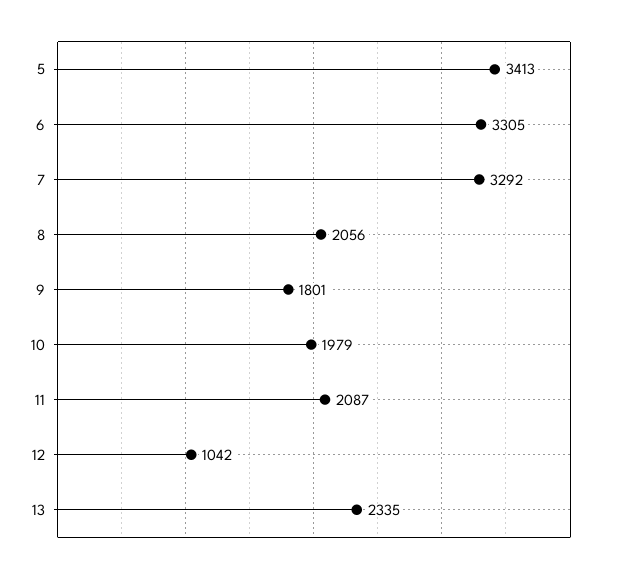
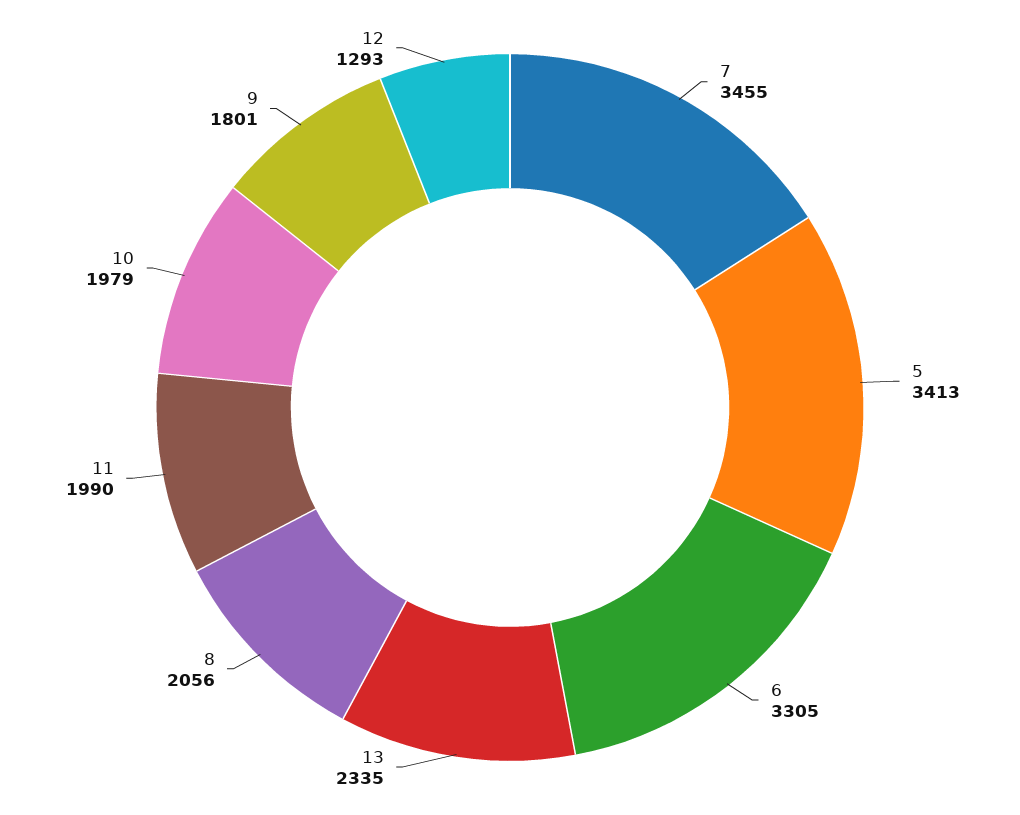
7: 3292 -> 3455
11: 2087 -> 1990
12: 1042 -> 1293

